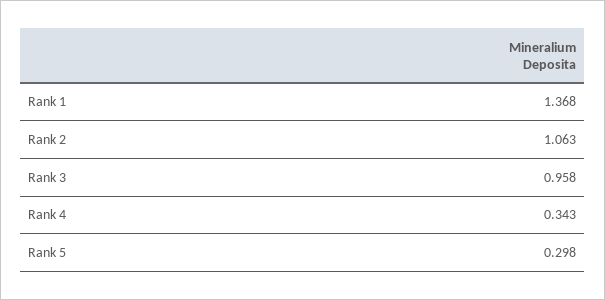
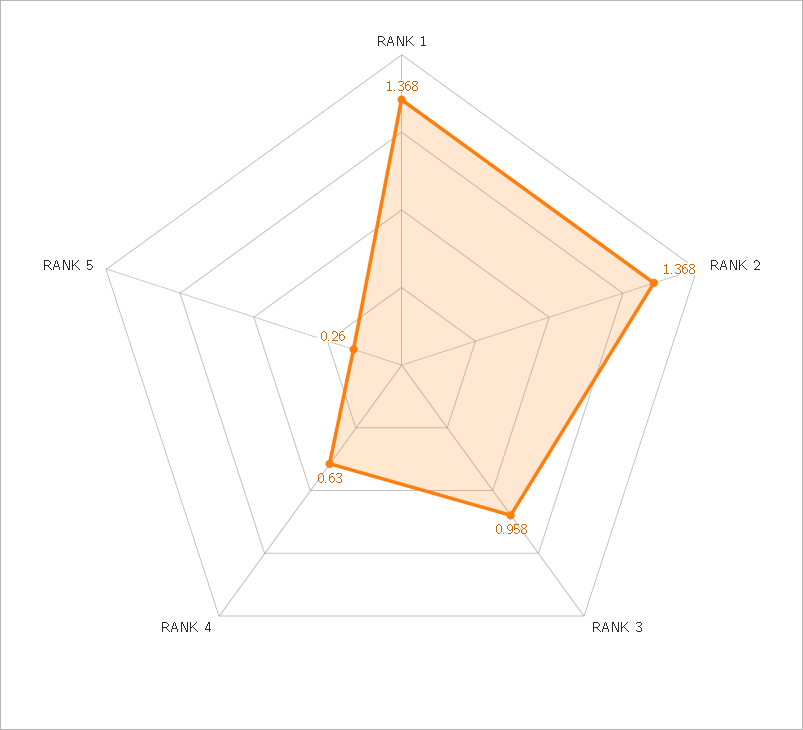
Rank 2: 1.063 -> 1.368
Rank 4: 0.343 -> 0.63
Rank 5: 0.298 -> 0.26

